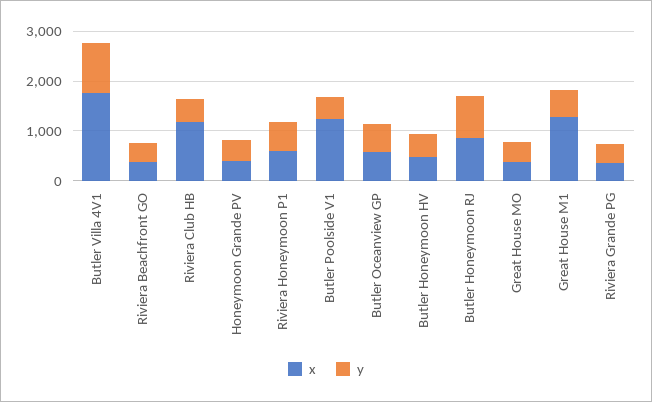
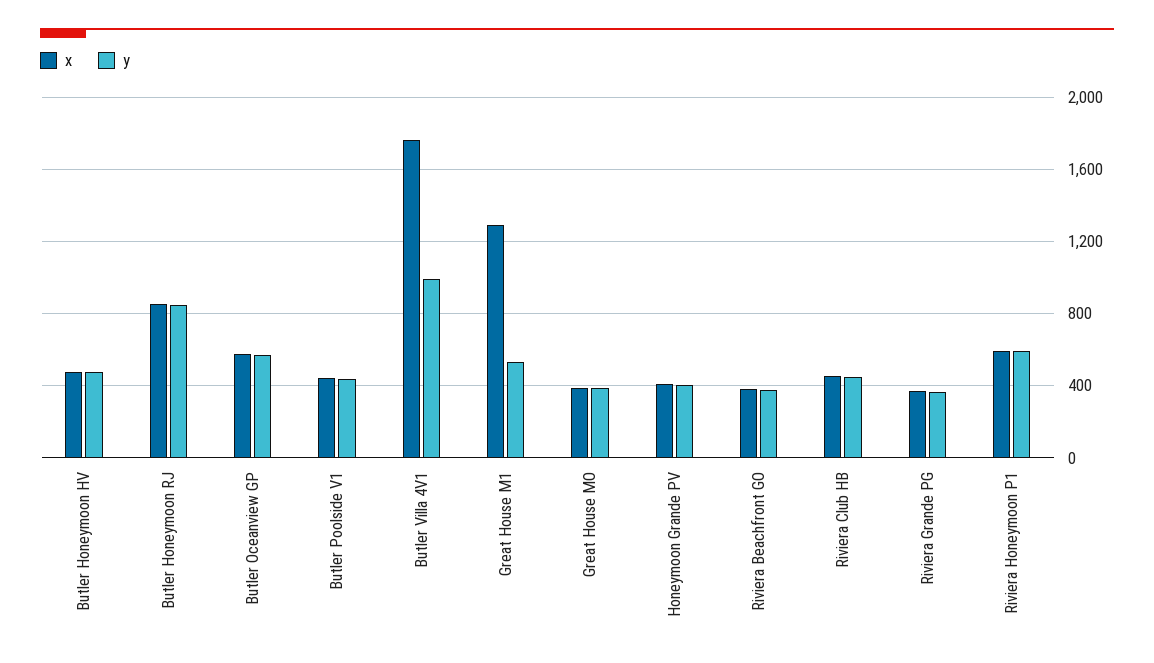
x, Riviera Club HB: 1200 -> 450
x, Butler Poolside V1: 1200 -> 450

